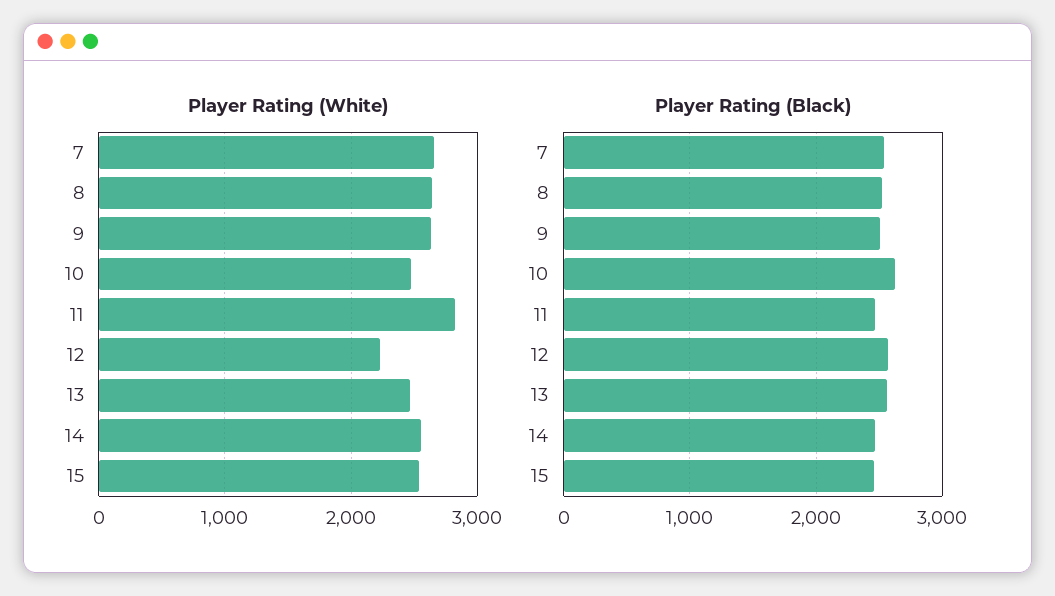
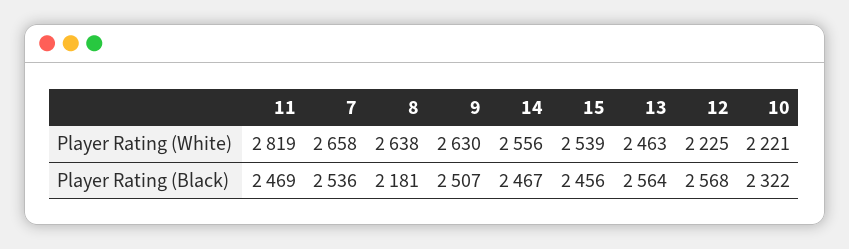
Player Rating (White), 10: 2500 -> 2221
Player Rating (Black), 8: 2500 -> 2181
Player Rating (Black), 10: 2600 -> 2322

